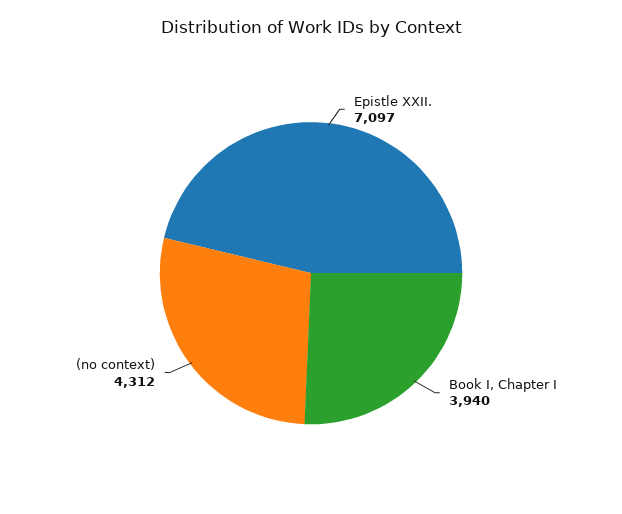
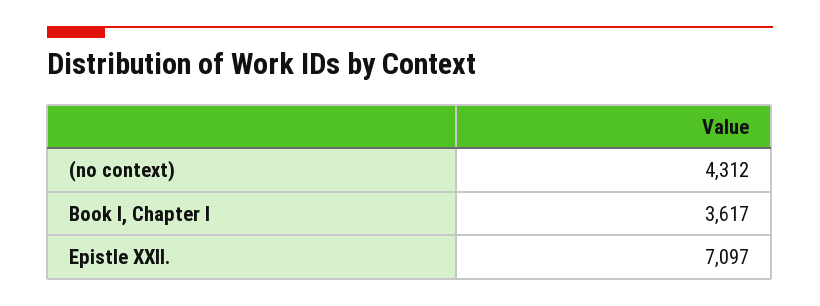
Book I, Chapter I: 3940 -> 3617

